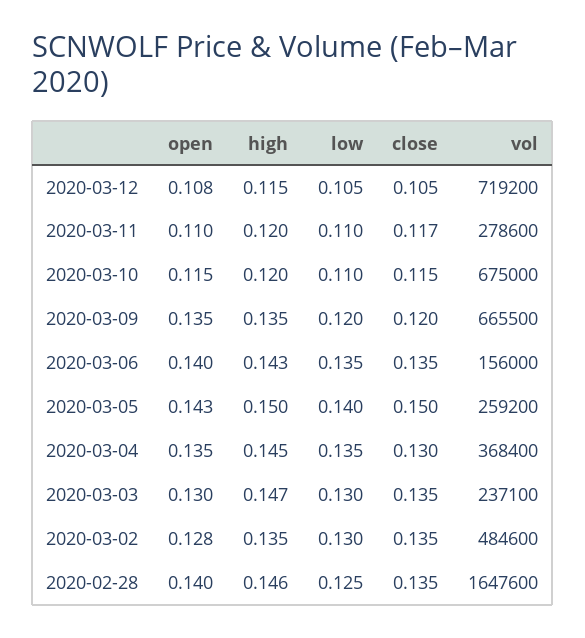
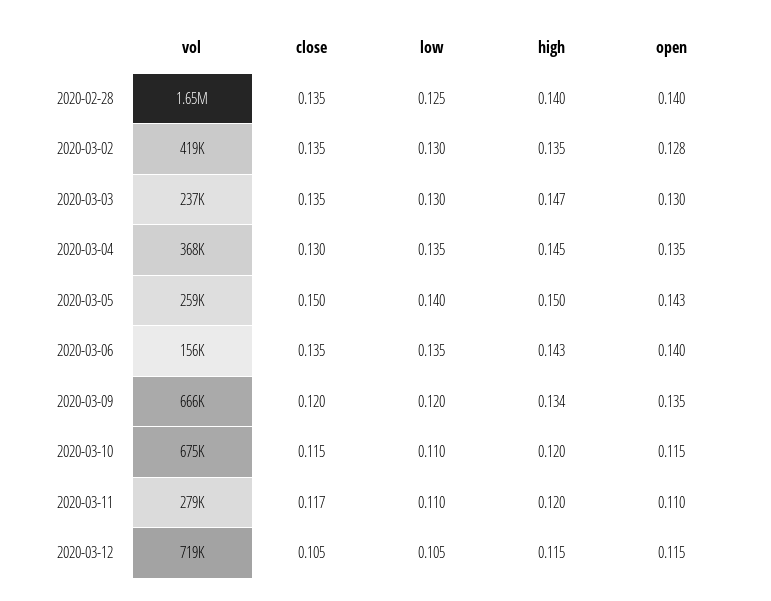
open, 2020-03-12: 0.108 -> 0.115
high, 2020-03-09: 0.135 -> 0.134
vol, 2020-03-02: 484600 -> 419000
high, 2020-02-28: 0.146 -> 0.14

